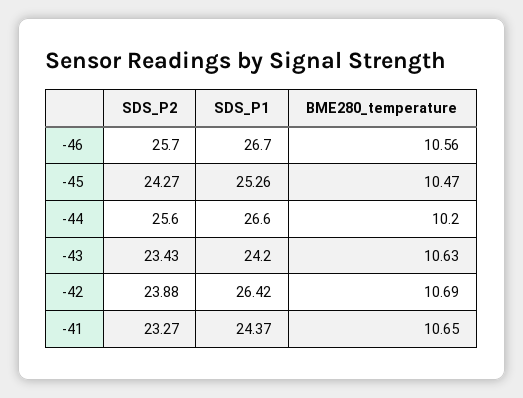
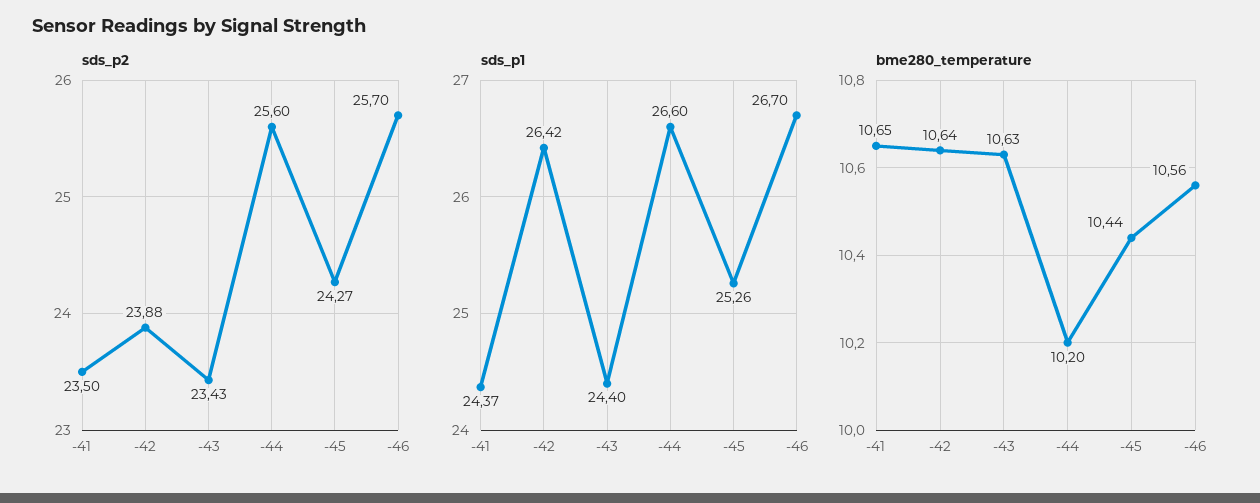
BME280_temperature, -45: 10.47 -> 10.44
SDS_P1, -43: 24.2 -> 24.4
BME280_temperature, -42: 10.69 -> 10.64
SDS_P2, -41: 23.27 -> 23.5

